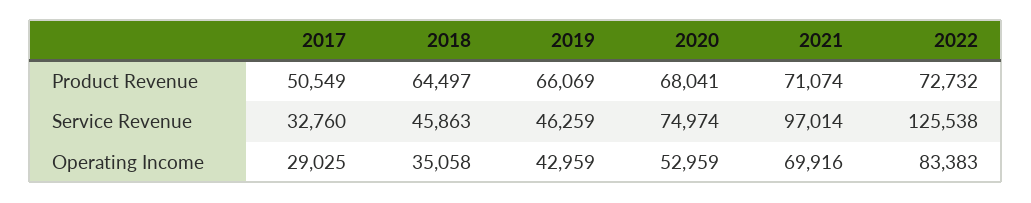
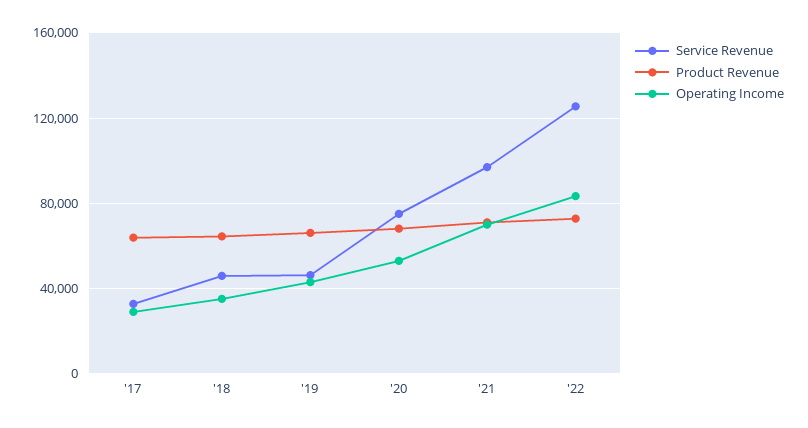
Product Revenue, 2017: 50549 -> 65000

